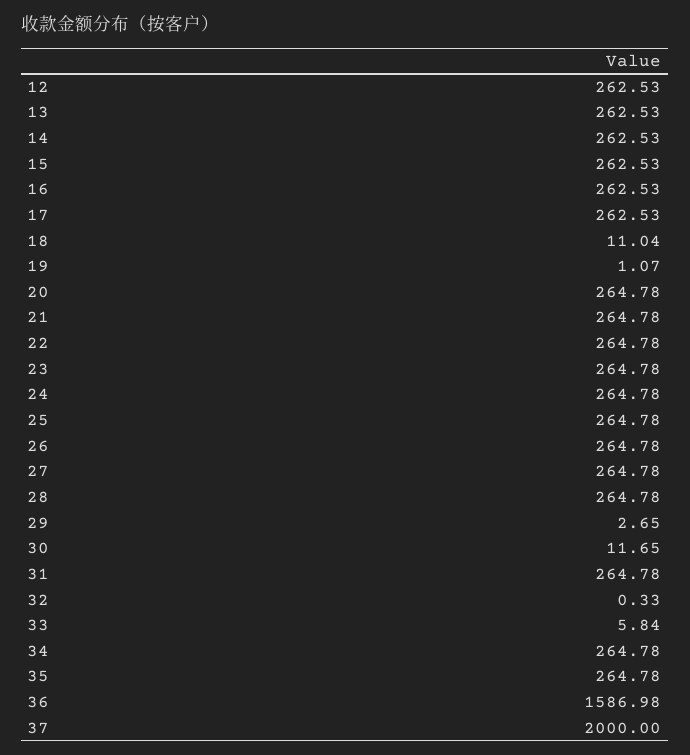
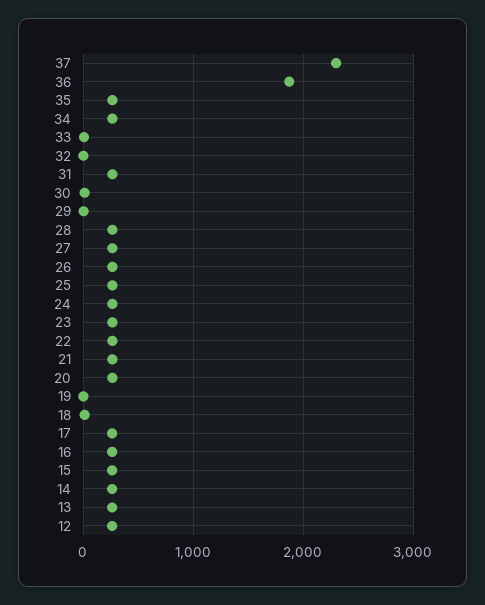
36: 1586.98 -> 1900
37: 2000 -> 2300

